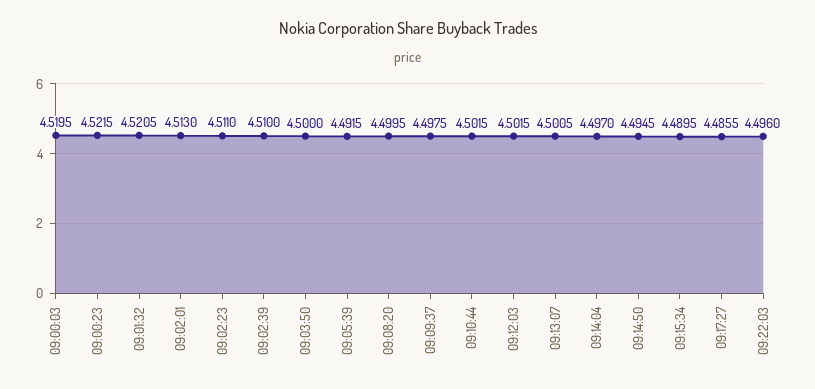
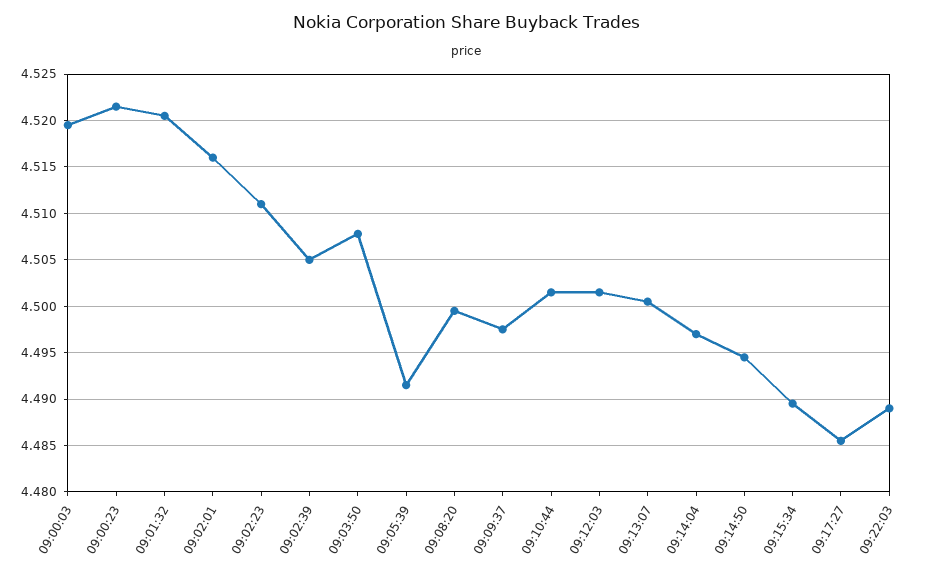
09:02:01: 4.513 -> 4.516
09:02:39: 4.51 -> 4.505
09:03:50: 4.5 -> 4.508
09:22:03: 4.496 -> 4.489

